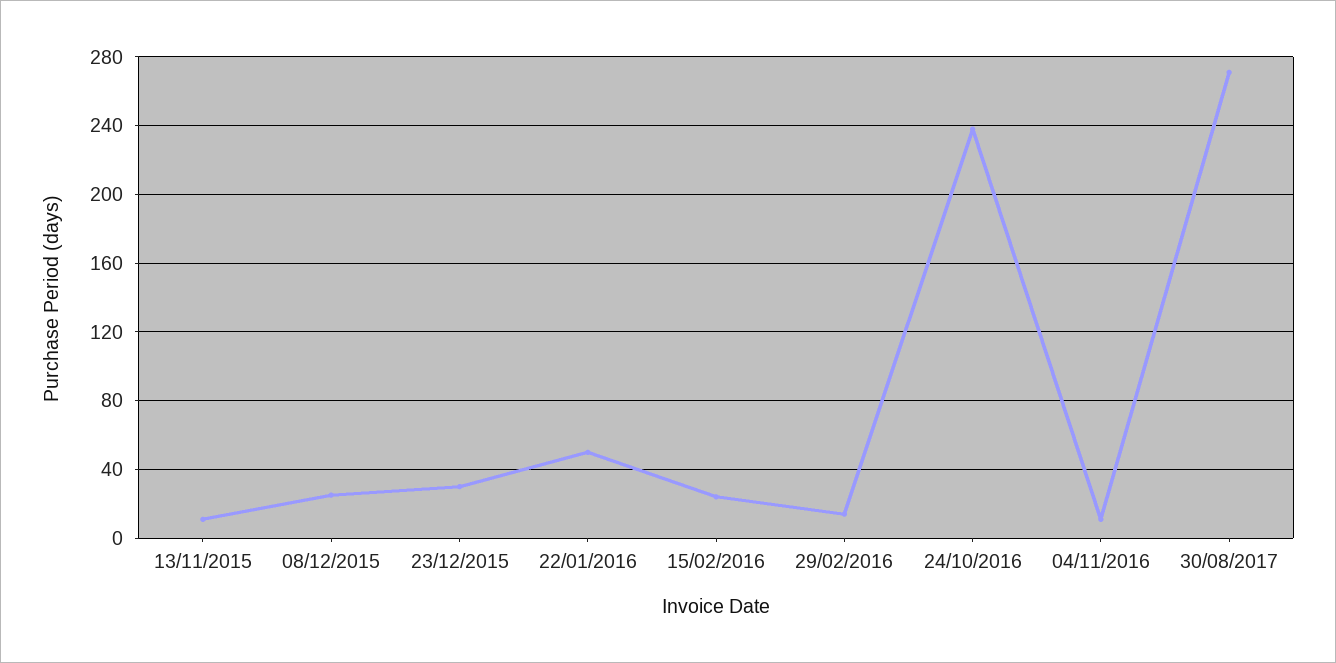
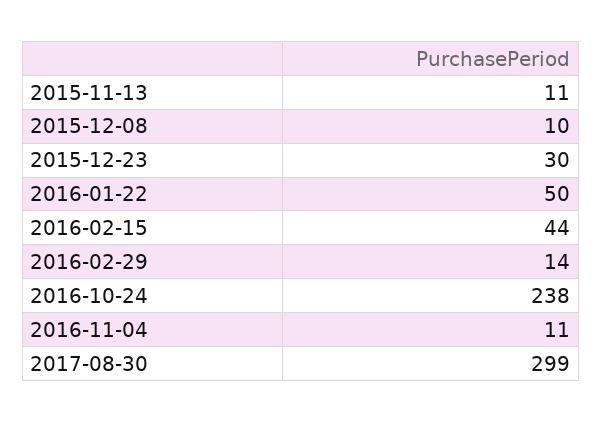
08/12/2015: 25 -> 10
15/02/2016: 25 -> 44
30/08/2017: 270 -> 299

